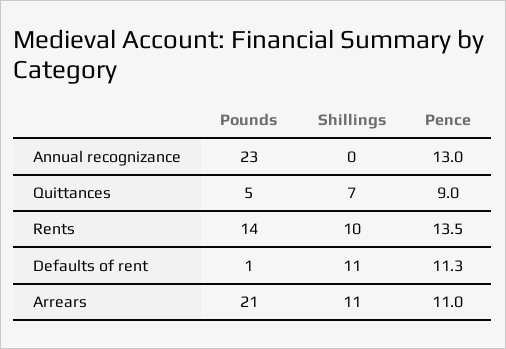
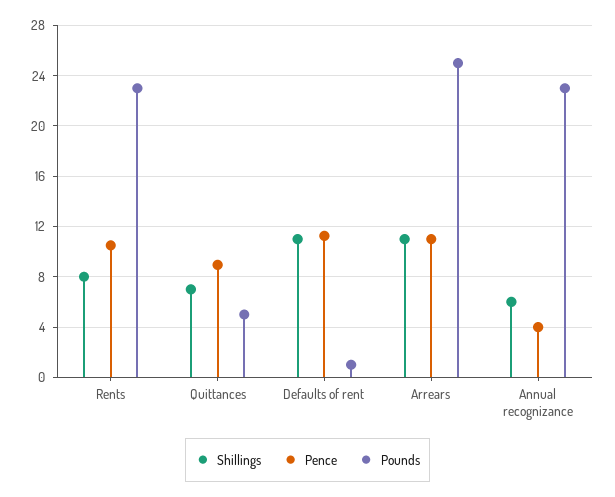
Shillings, Annual recognizance: 0 -> 6
Pence, Annual recognizance: 13 -> 4
Pounds, Rents: 14 -> 23
Shillings, Rents: 10 -> 8
Pence, Rents: 13.5 -> 10.5
Pounds, Arrears: 21 -> 25

